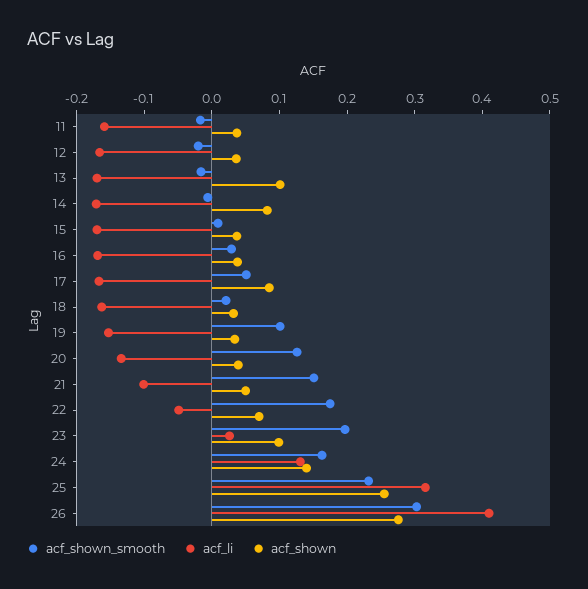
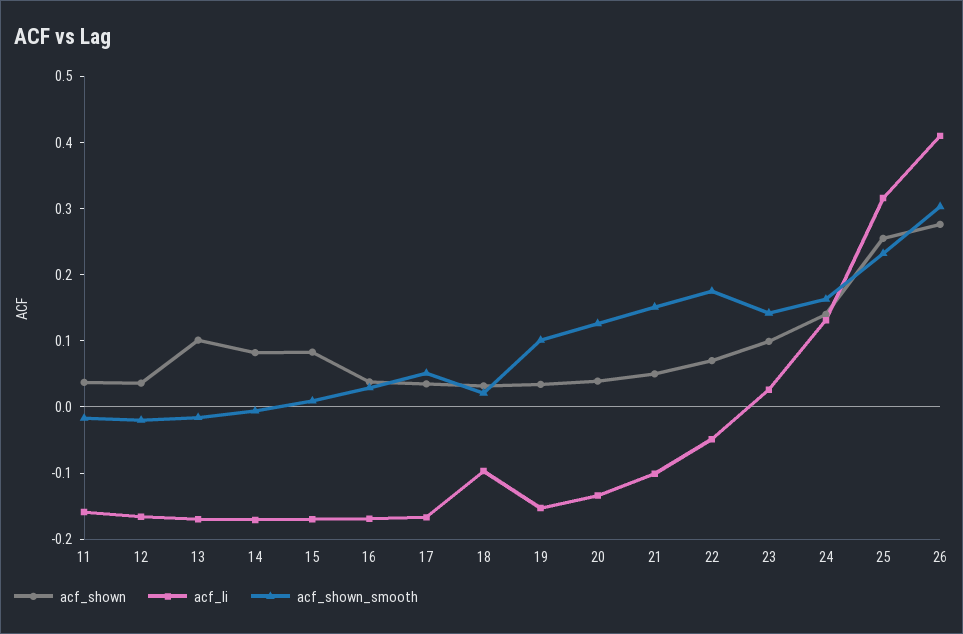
acf_shown, 15: 0.04 -> 0.08
acf_shown, 17: 0.08 -> 0.04
acf_li, 18: -0.16 -> -0.1
acf_shown_smooth, 23: 0.2 -> 0.14

